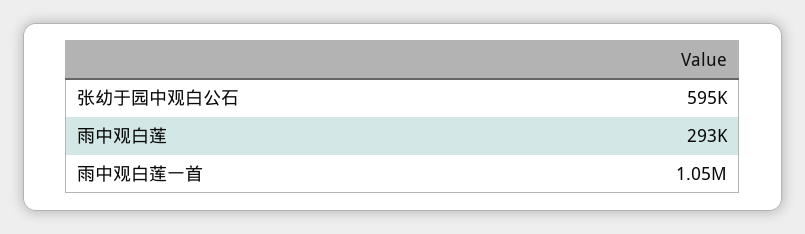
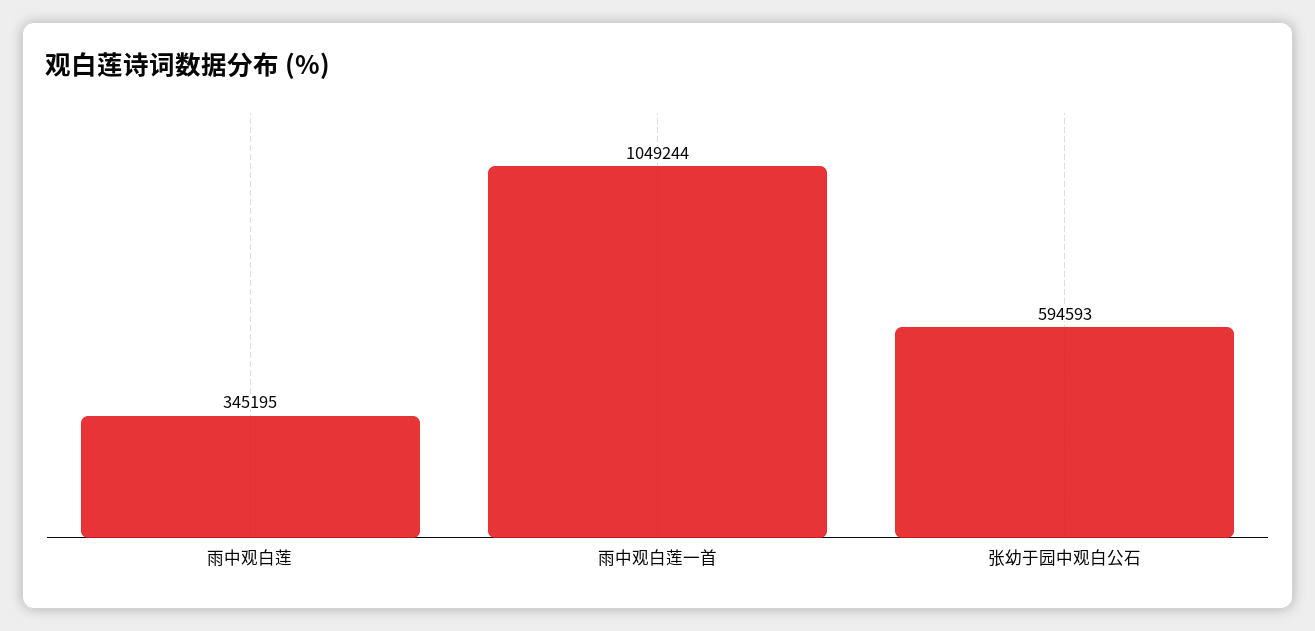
雨中观白莲: 293000 -> 345195

